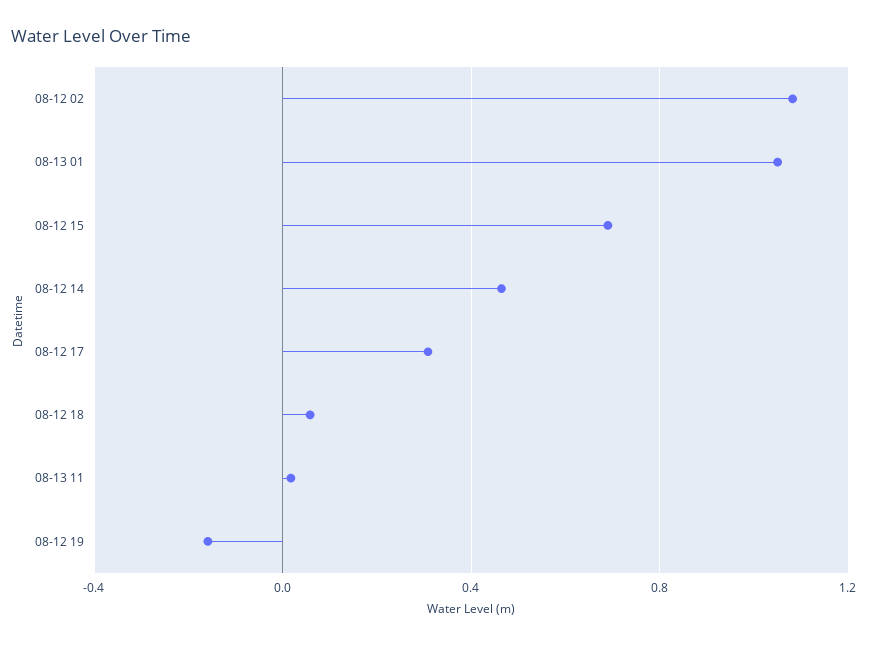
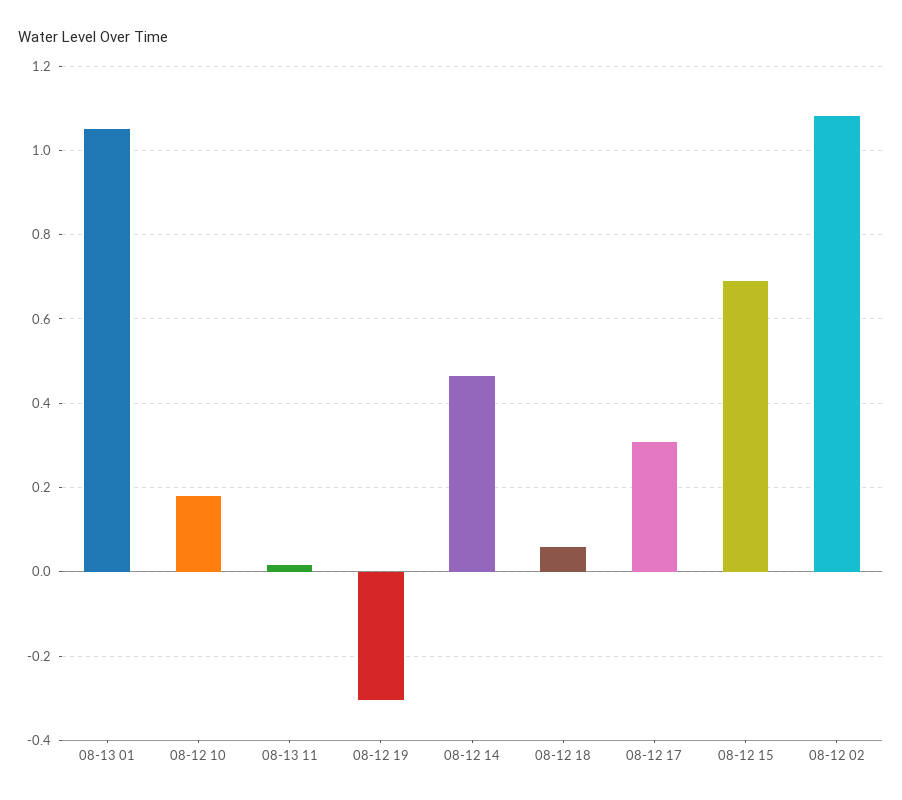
08-12 19: -0.15 -> -0.3
08-12 10: none -> 0.18

